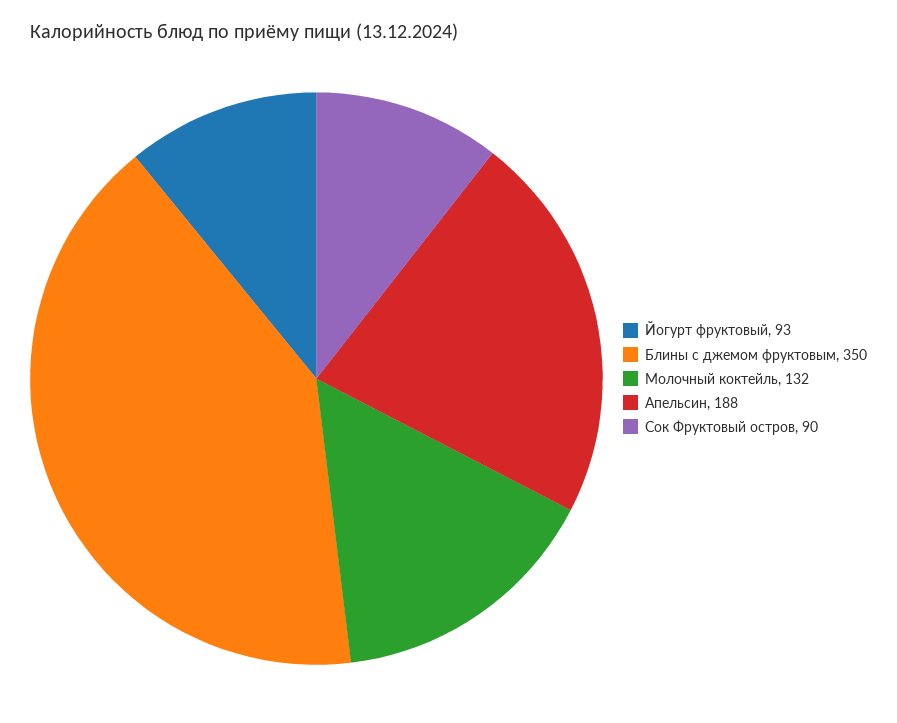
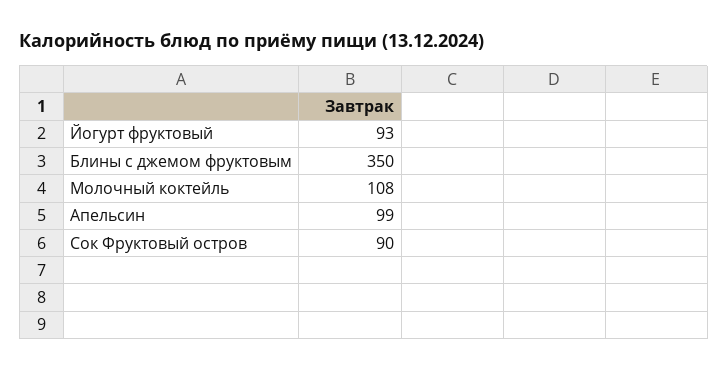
Молочный коктейль: 132 -> 108
Апельсин: 188 -> 99

